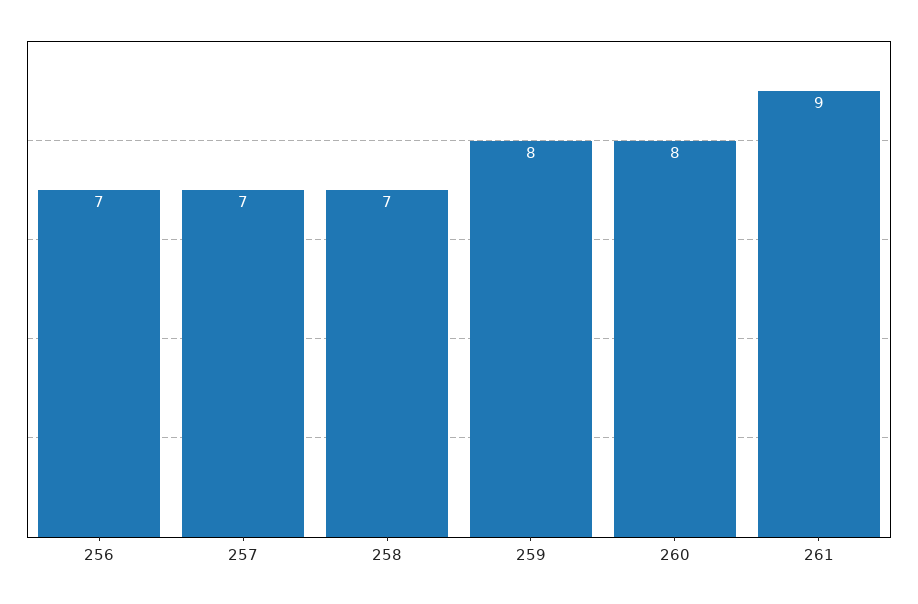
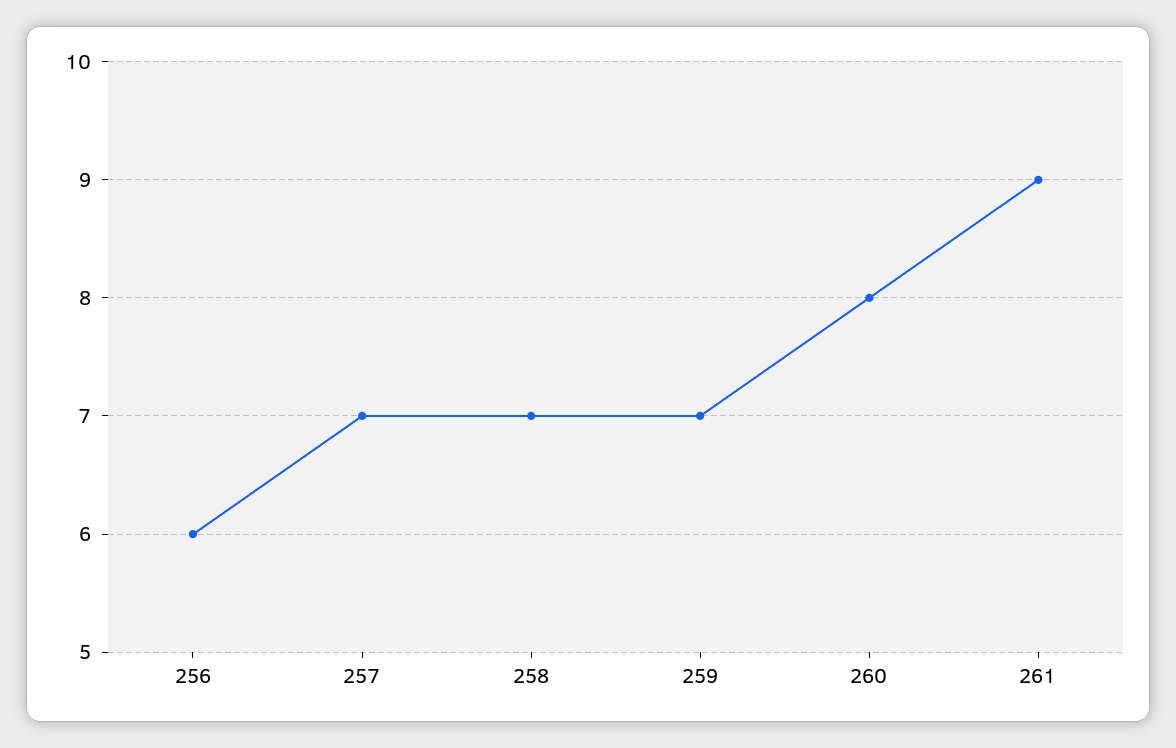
256: 7 -> 6
259: 8 -> 7

